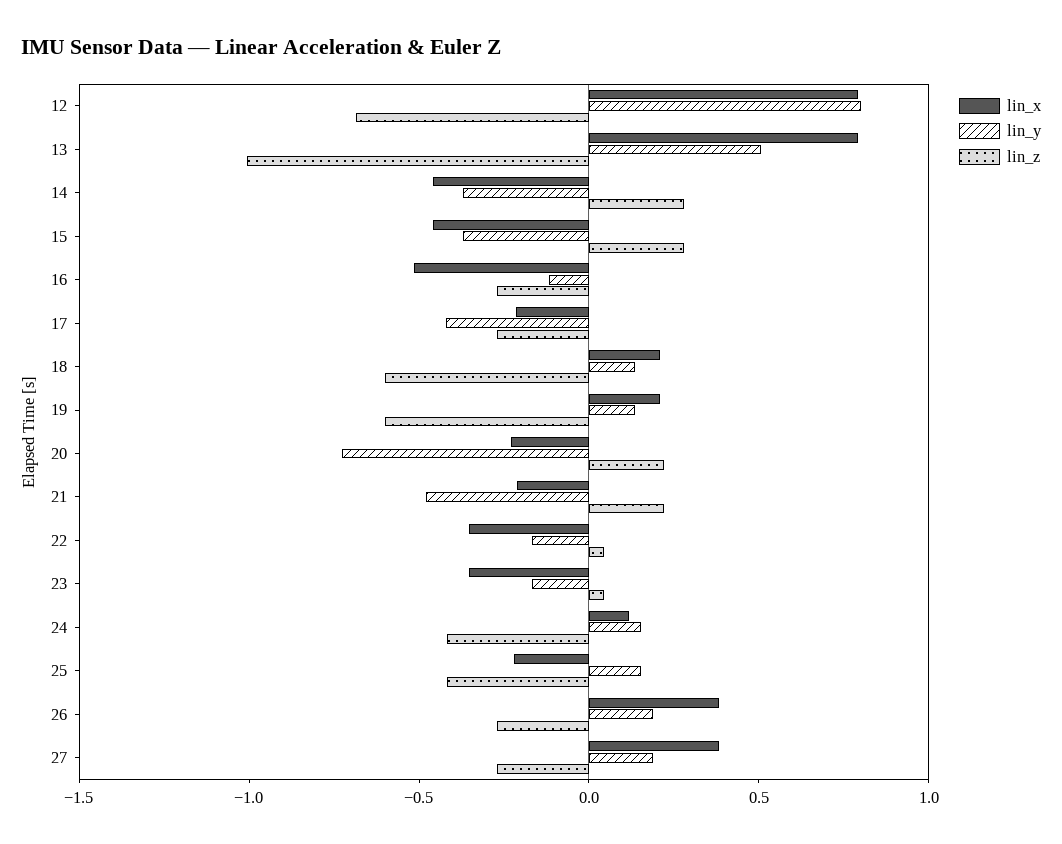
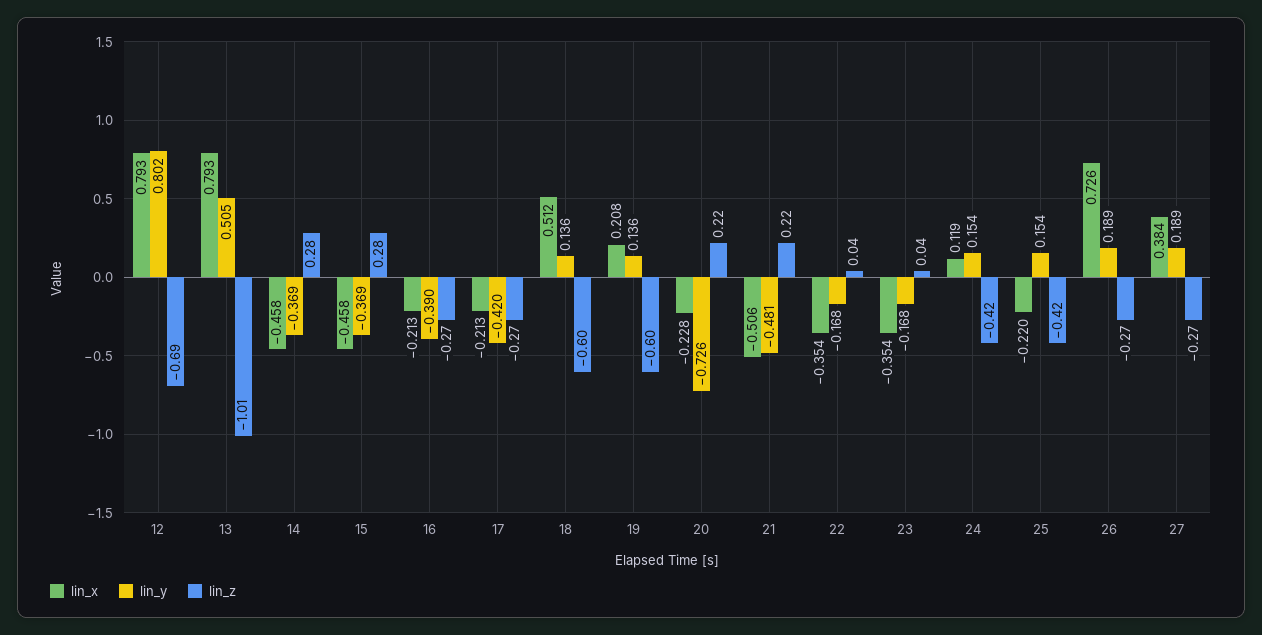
lin_x, 16: -0.5 -> -0.213
lin_y, 16: -0.1 -> -0.39
lin_x, 18: 0.2 -> 0.512
lin_x, 21: -0.2 -> -0.506
lin_x, 26: 0.4 -> 0.726

